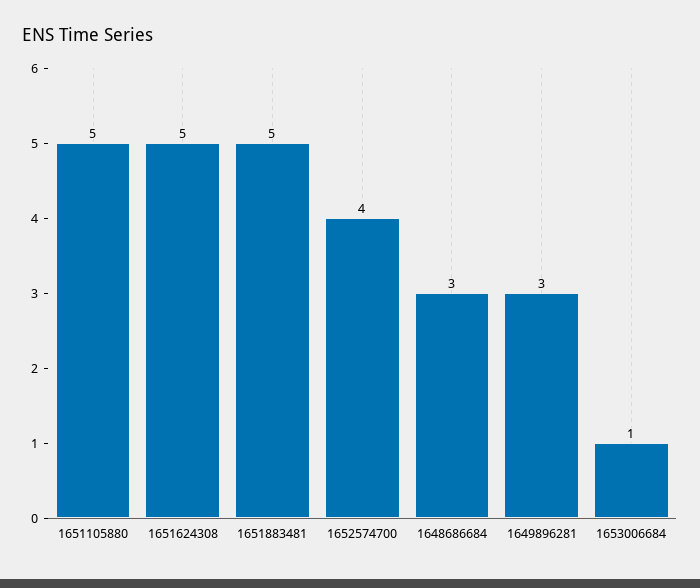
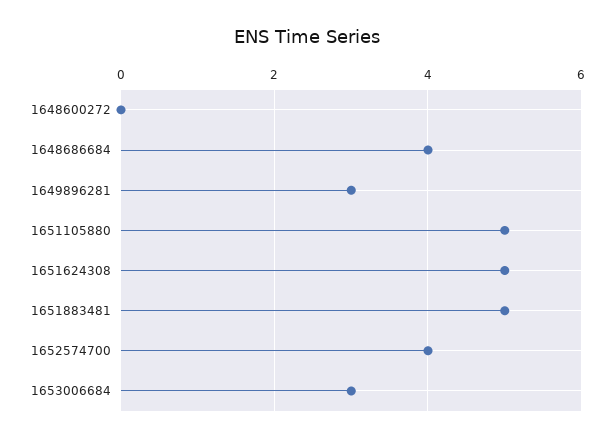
1648686684: 3 -> 4
1653006684: 1 -> 3
1648600272: none -> 0

